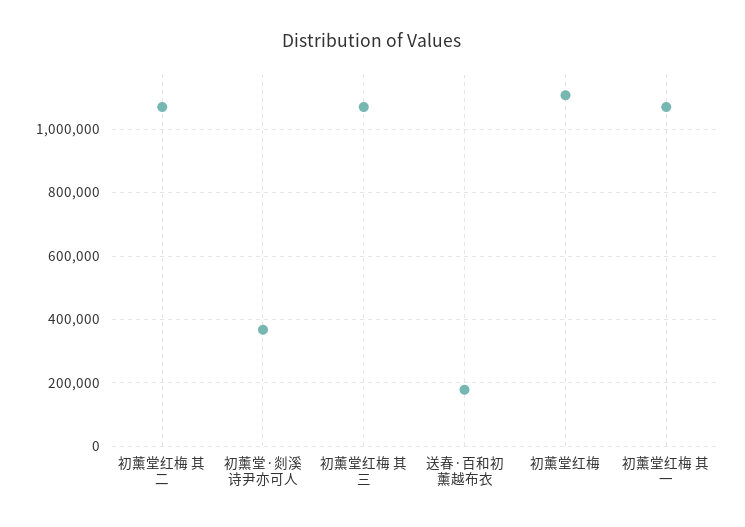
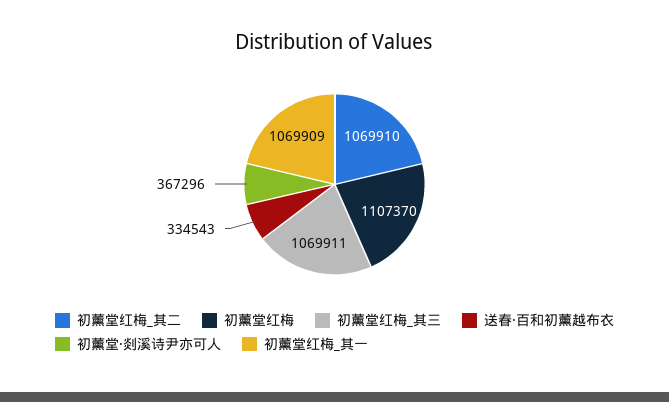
送春·百和初薰越布衣: 180000 -> 334543

